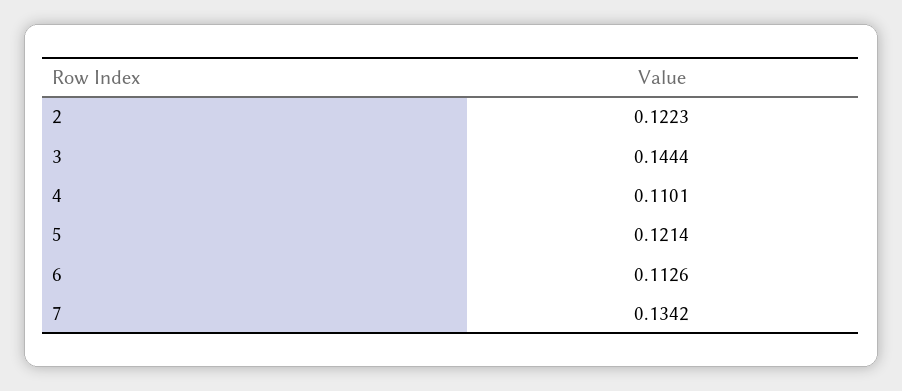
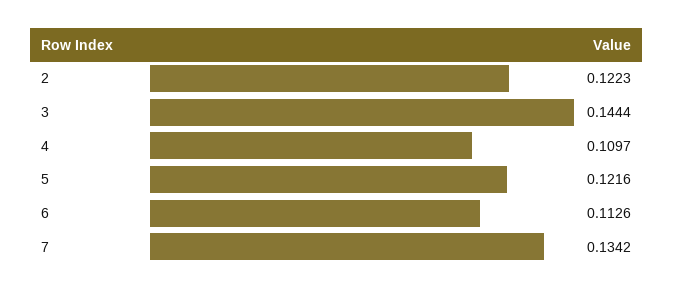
4: 0.1101 -> 0.1097
5: 0.1214 -> 0.1216

